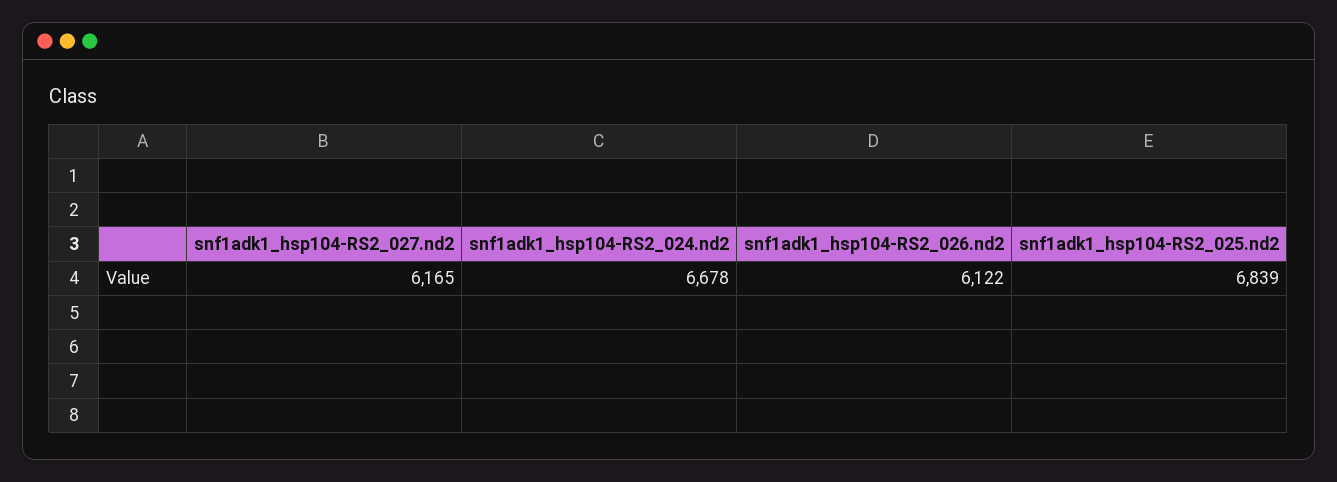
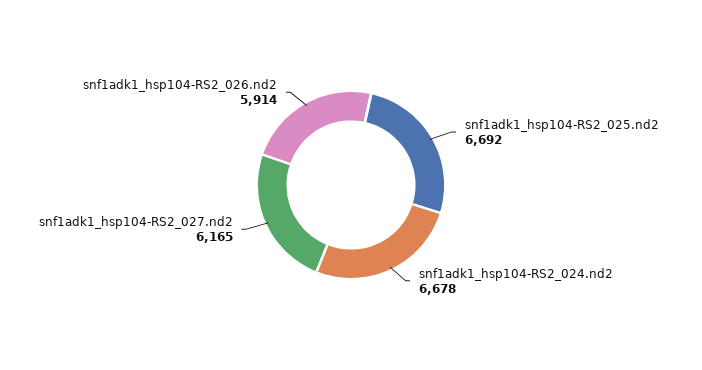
snf1adk1_hsp104-RS2_026.nd2: 6122 -> 5914
snf1adk1_hsp104-RS2_025.nd2: 6839 -> 6692

